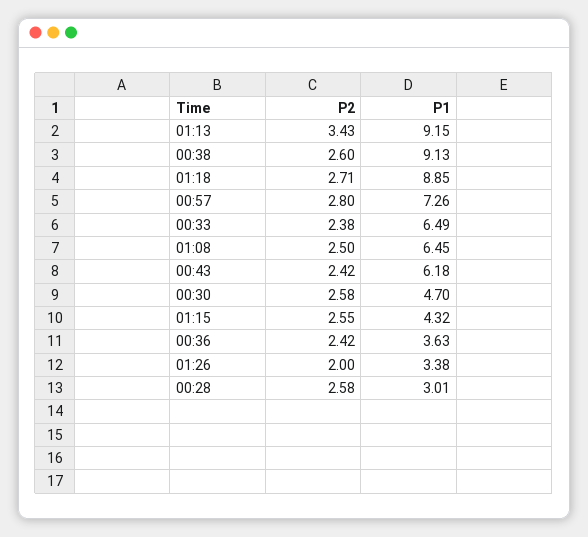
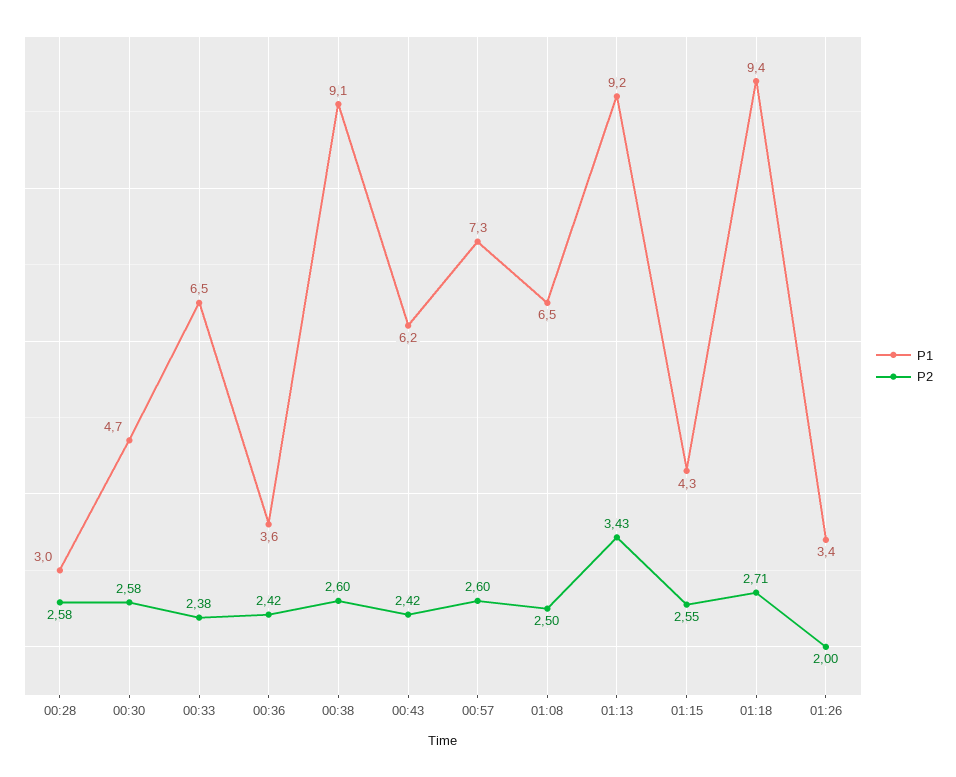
P1, 01:18: 8.85 -> 9.4
P2, 00:57: 2.8 -> 2.6

